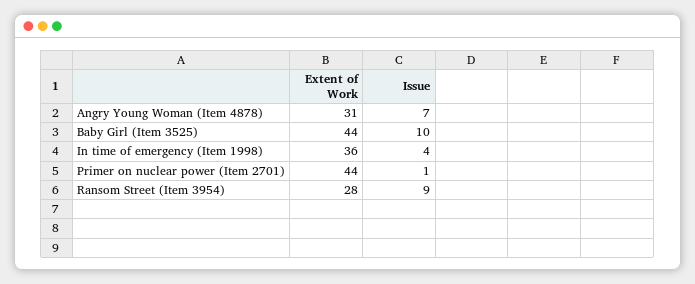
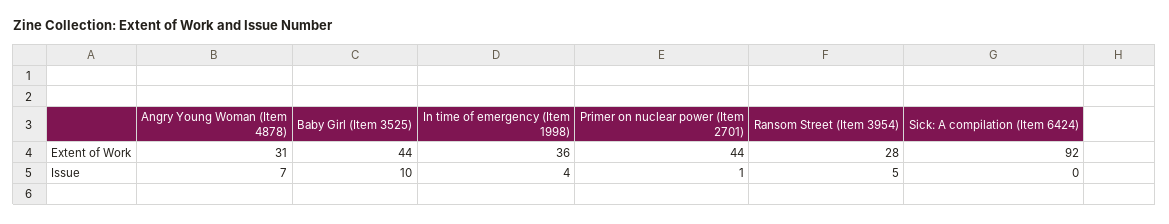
Issue, Ransom Street (Item 3954): 9 -> 5
Extent of Work, Sick: A compilation (Item 6424): none -> 92
Issue, Sick: A compilation (Item 6424): none -> 0

